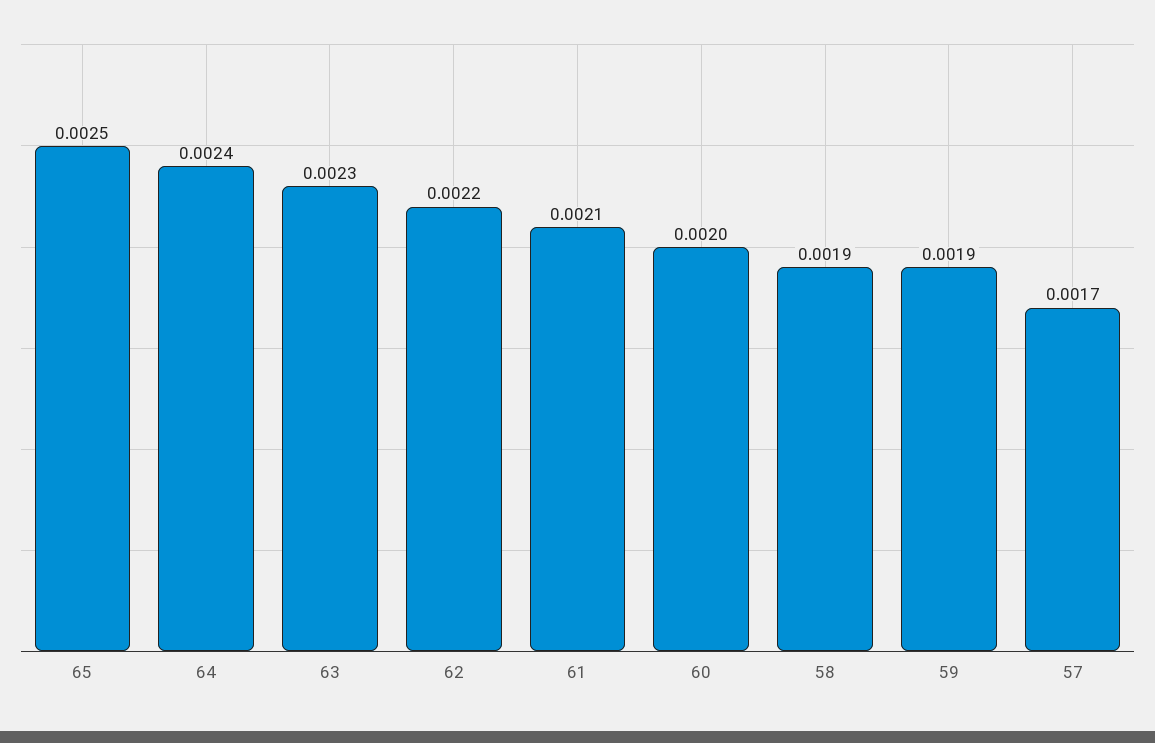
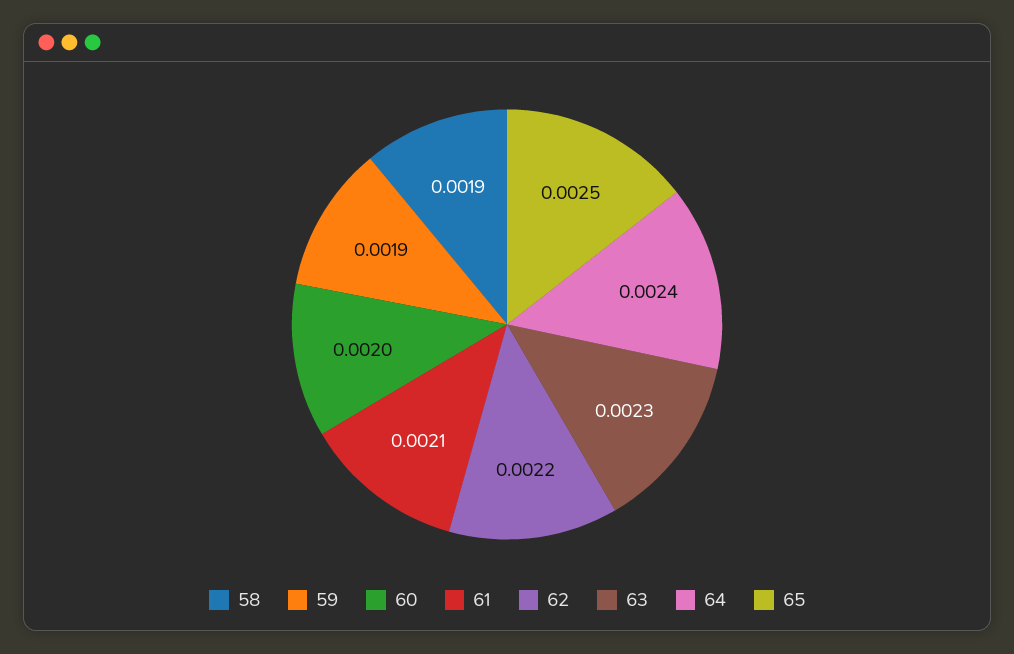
57: 0.0017 -> none

